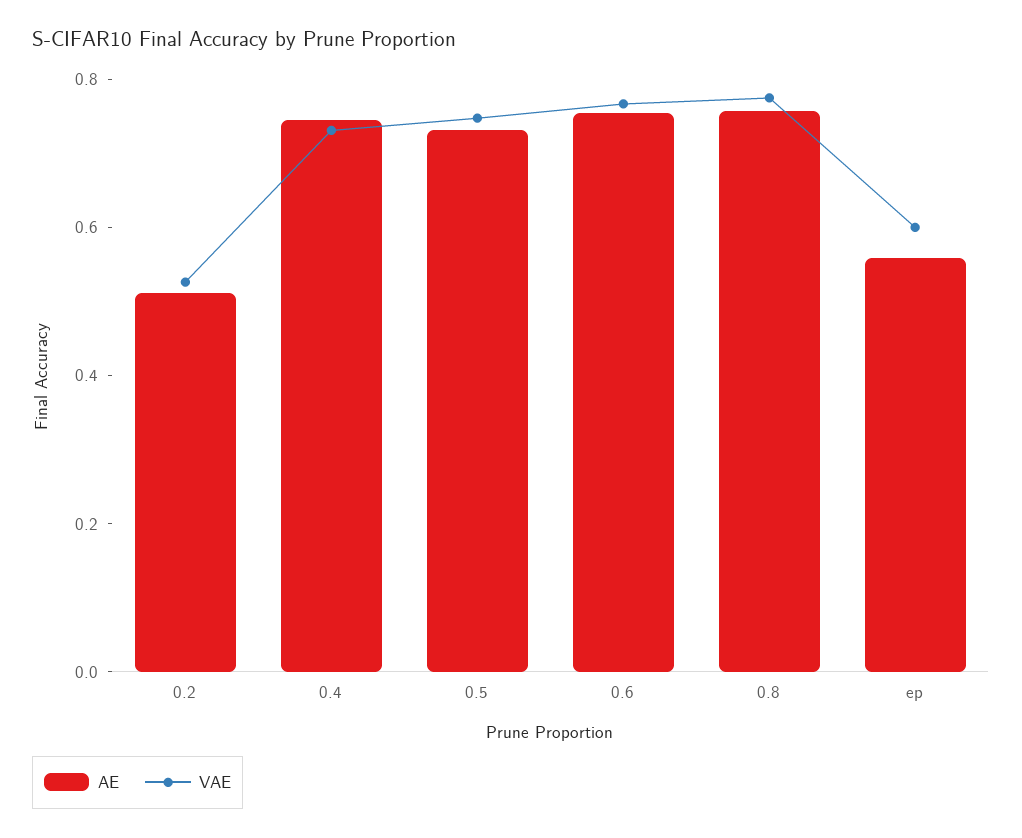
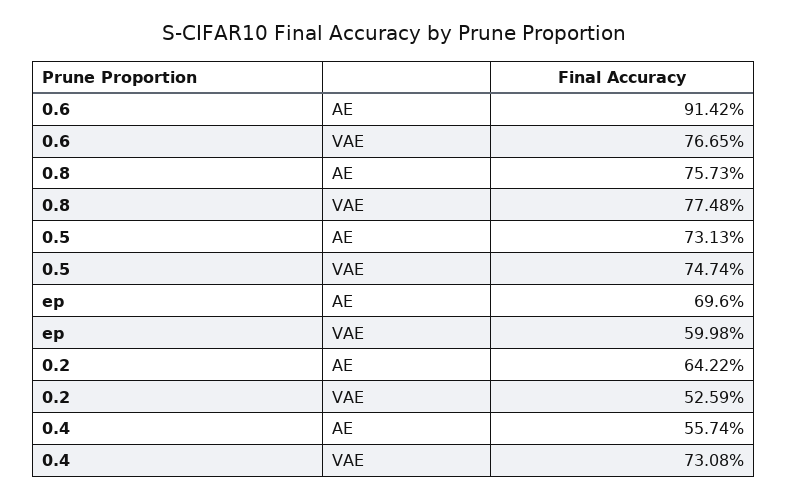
AE, 0.2: 0.5 -> 0.6422
AE, 0.4: 0.75 -> 0.5574
AE, 0.6: 0.75 -> 0.9142
AE, ep: 0.55 -> 0.696

